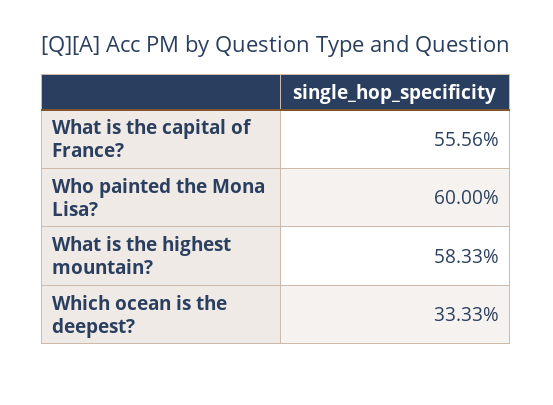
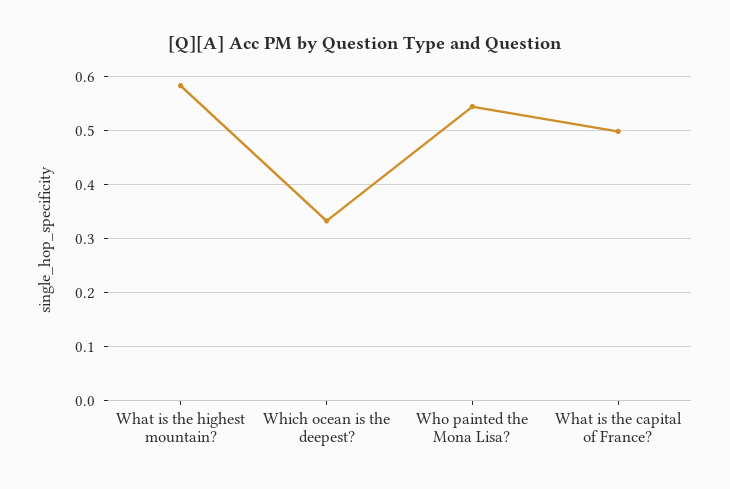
What is the capital of France?: 0.5556 -> 0.5
Who painted the Mona Lisa?: 0.6 -> 0.54

